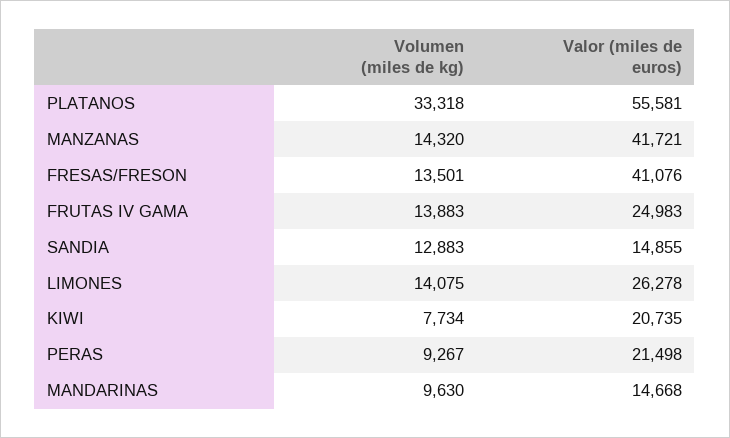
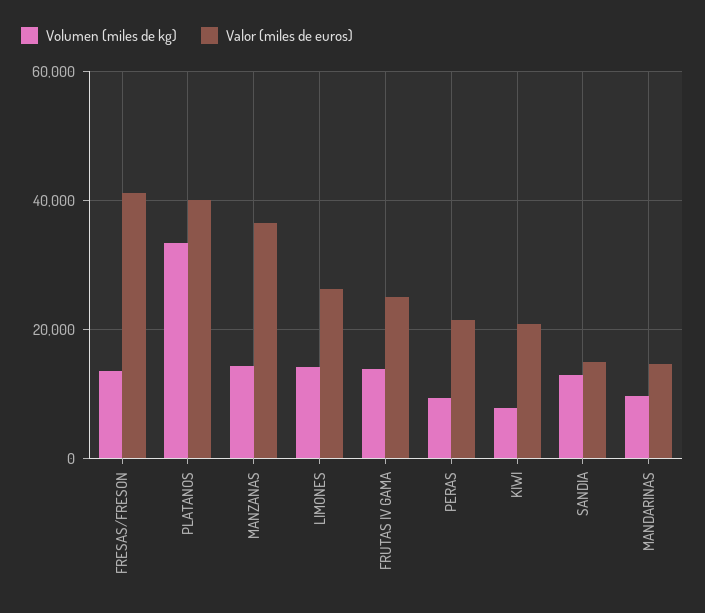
Valor (miles de euros), PLATANOS: 55581 -> 40000
Valor (miles de euros), MANZANAS: 41721 -> 36000

